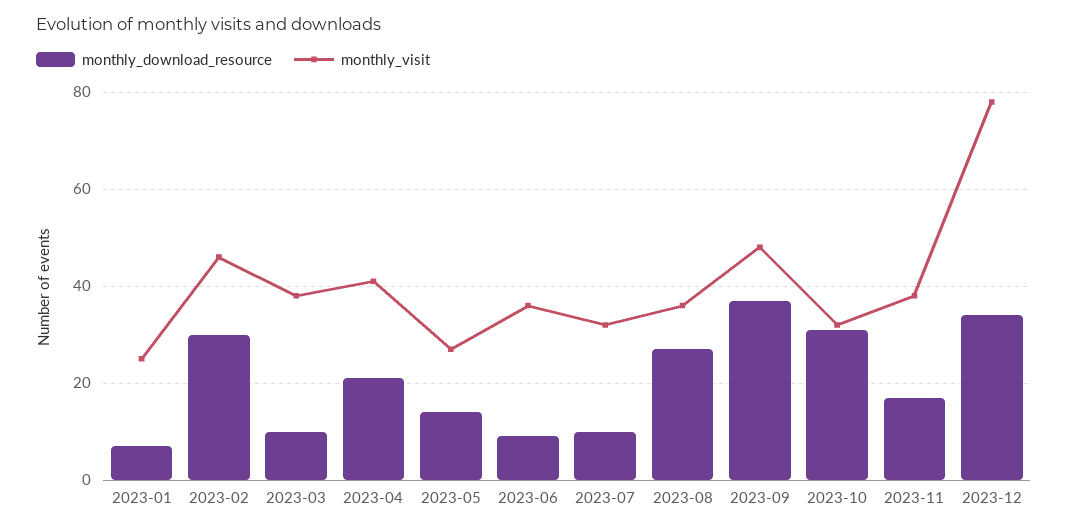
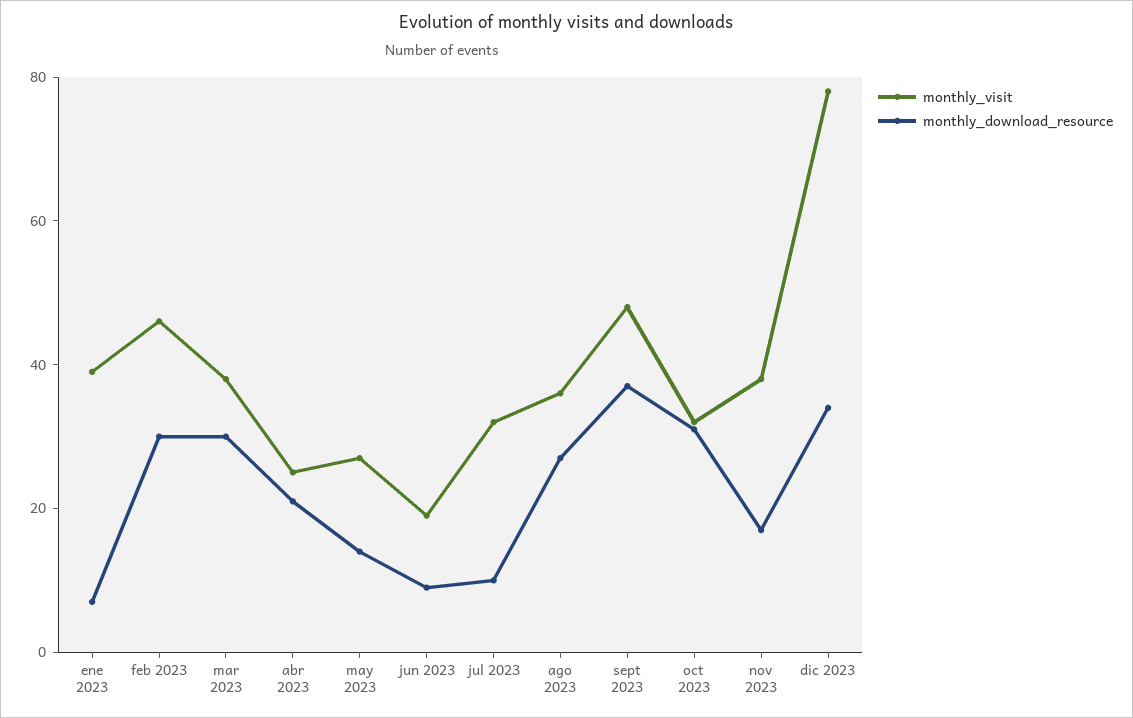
monthly_visit, 2023-01: 25 -> 40
monthly_download_resource, 2023-03: 10 -> 30
monthly_visit, 2023-04: 40 -> 25
monthly_visit, 2023-06: 35 -> 20

